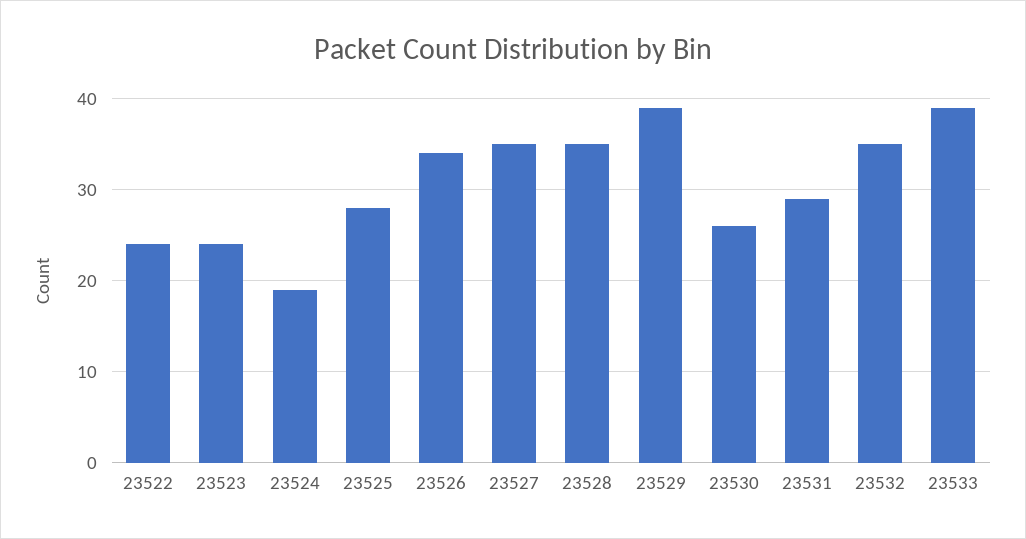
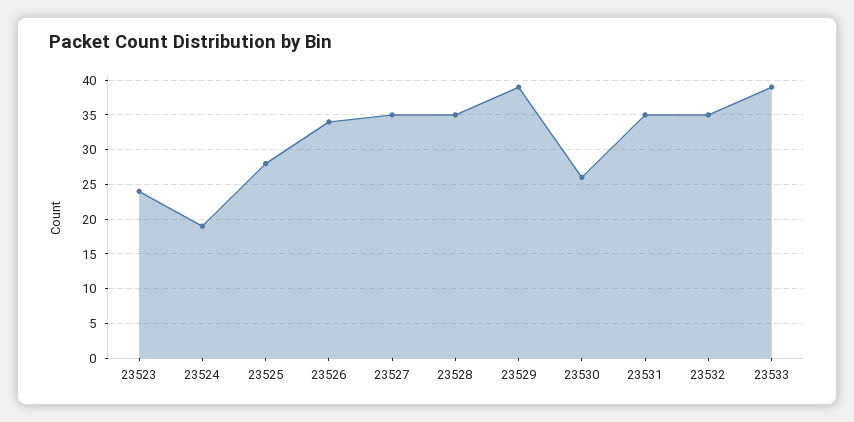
23522: 24 -> none
23531: 29 -> 35

